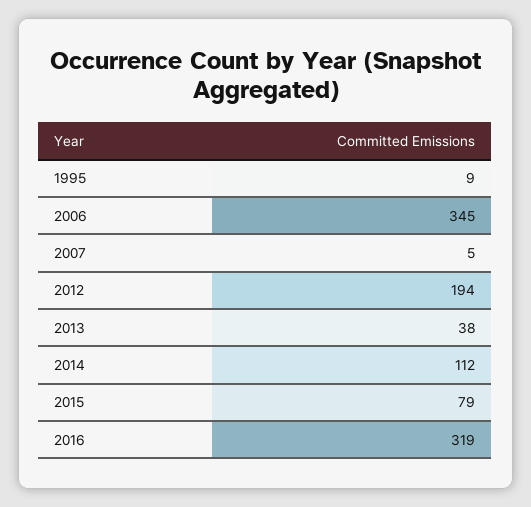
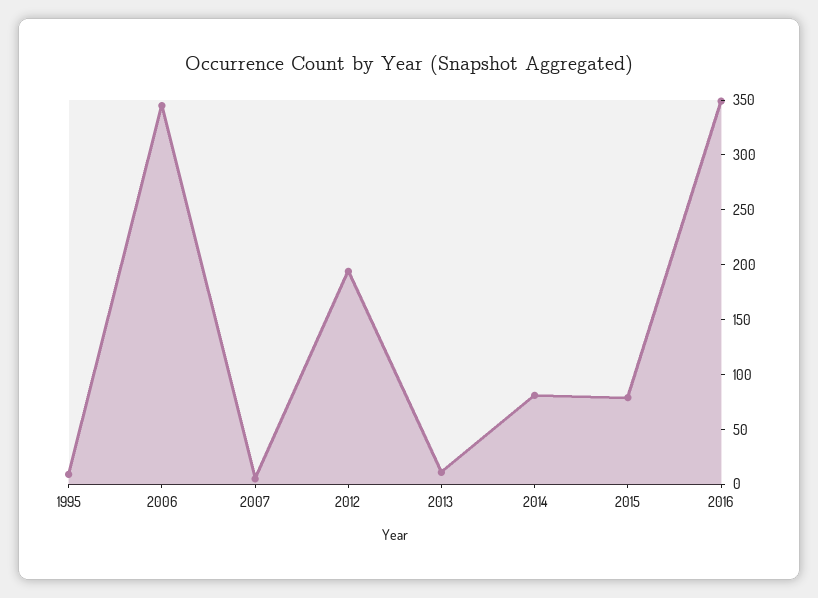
2013: 38 -> 10
2014: 112 -> 80
2016: 319 -> 350

